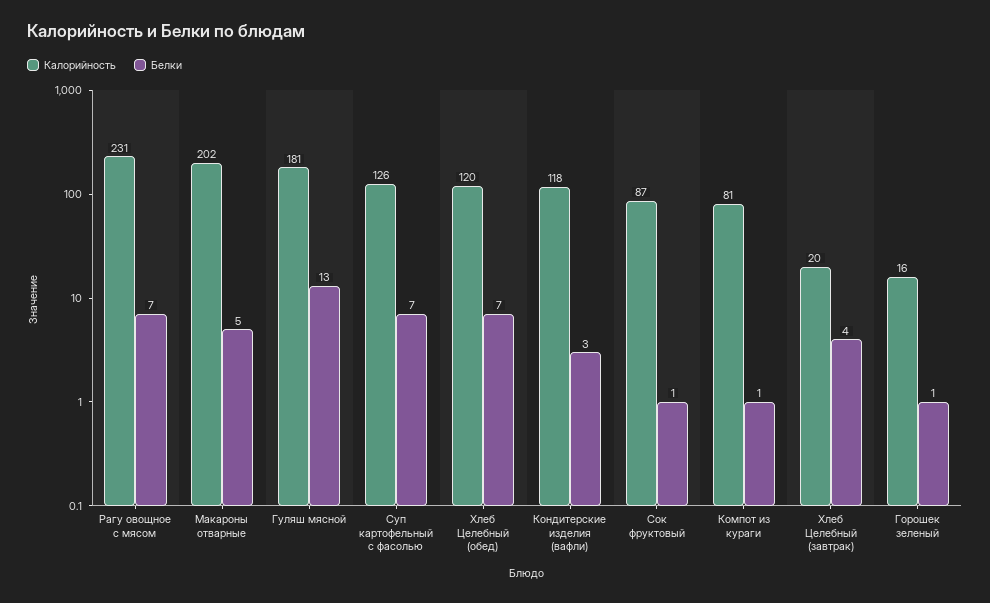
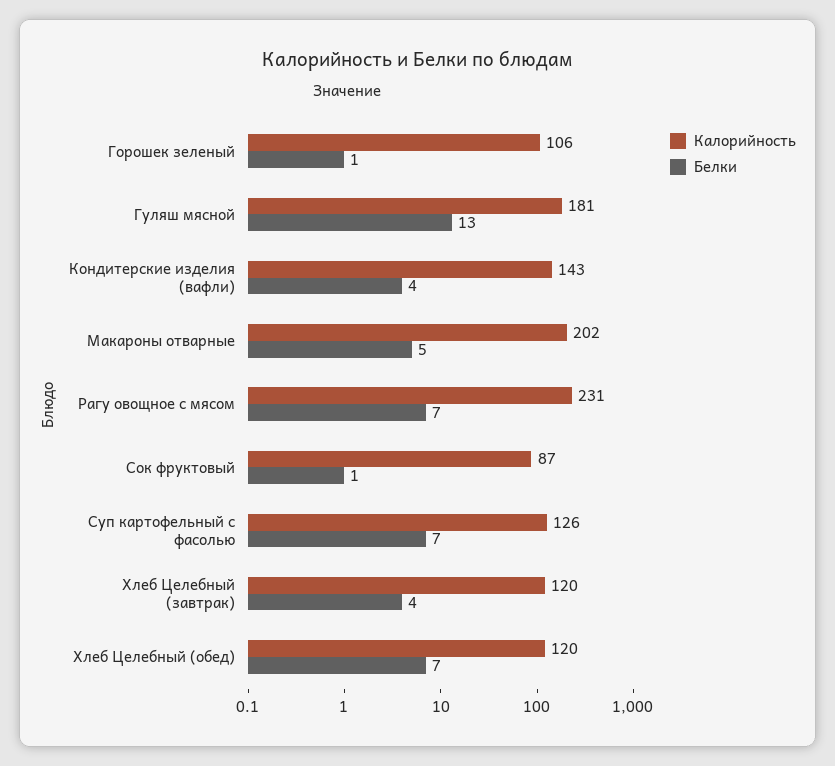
Калорийность, Кондитерские изделия (вафли): 118 -> 143
Белки, Кондитерские изделия (вафли): 3 -> 4
Калорийность, Компот из кураги: 81 -> none
Белки, Компот из кураги: 1 -> none
Калорийность, Хлеб Целебный (завтрак): 20 -> 120
Калорийность, Горошек зеленый: 16 -> 106

